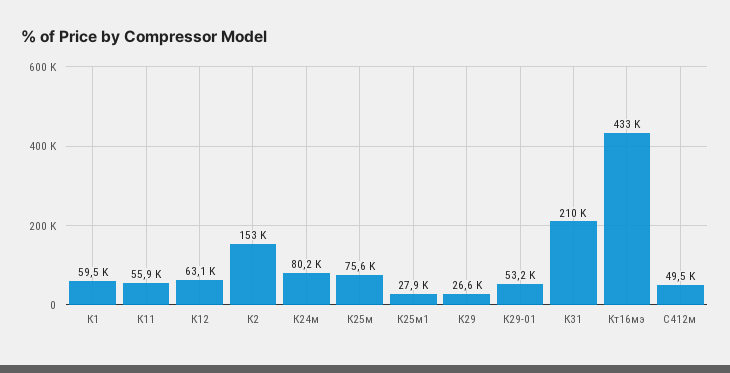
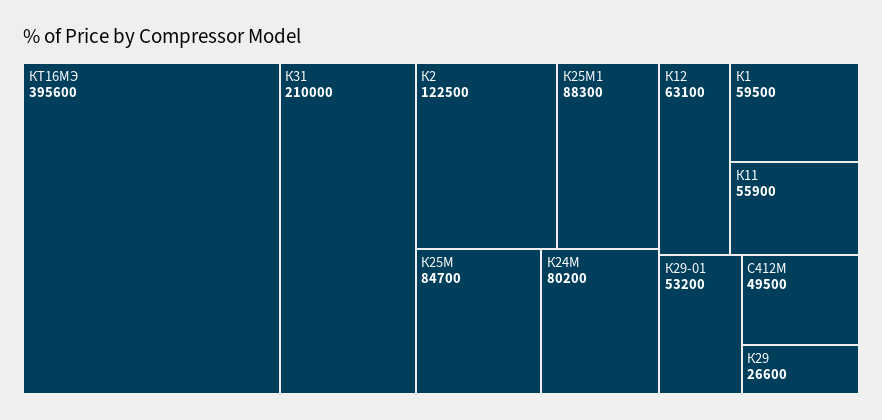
К2: 153000 -> 122500
К25м: 75600 -> 84700
К25м1: 27900 -> 88300
Кт16мэ: 433000 -> 395600

